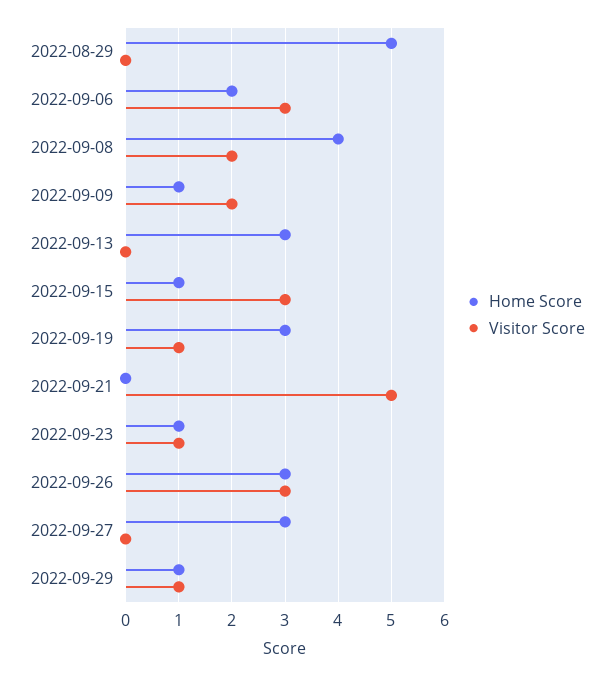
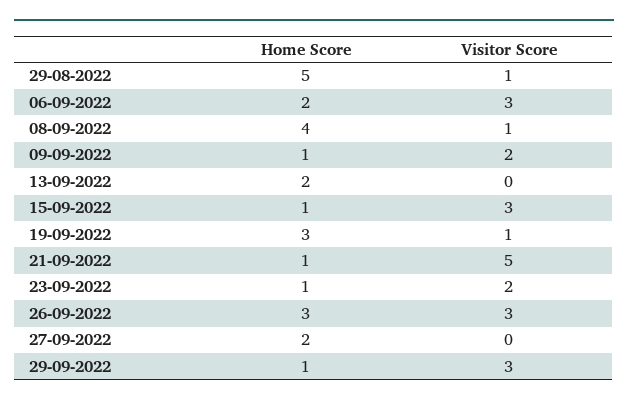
Visitor Score, 2022-08-29: 0 -> 1
Visitor Score, 2022-09-08: 2 -> 1
Home Score, 2022-09-13: 3 -> 2
Home Score, 2022-09-21: 0 -> 1
Visitor Score, 2022-09-23: 1 -> 2
Home Score, 2022-09-27: 3 -> 2
Visitor Score, 2022-09-29: 1 -> 3

